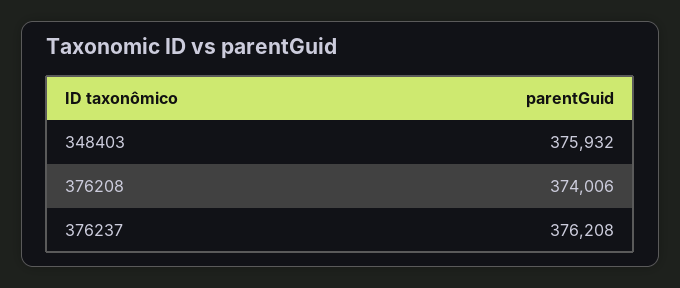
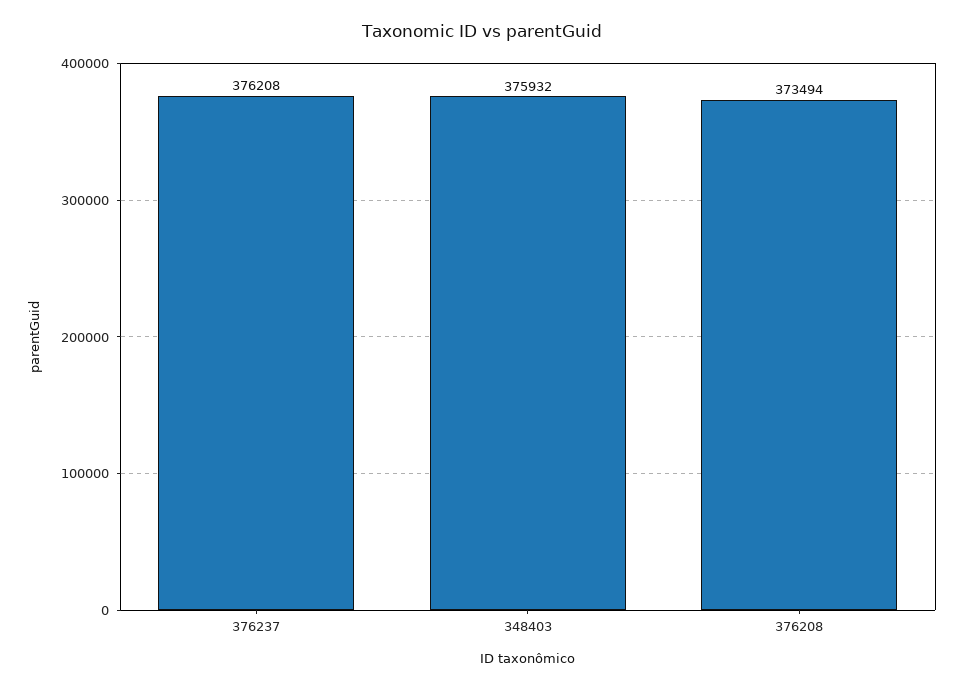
376208: 374006 -> 373494

